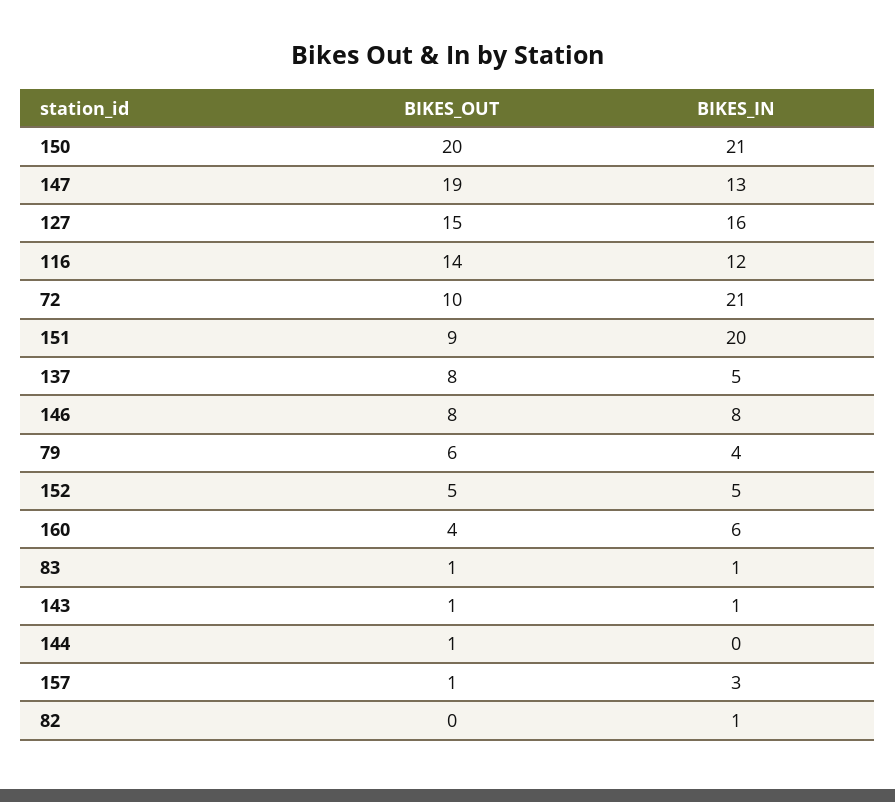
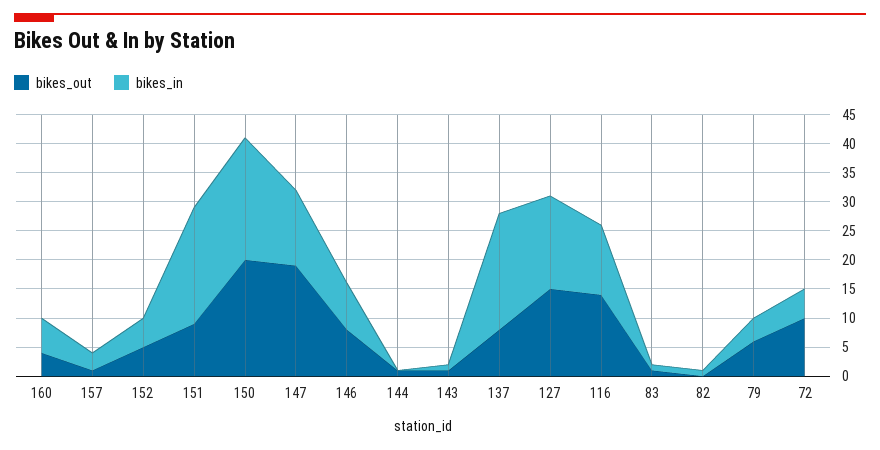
BIKES_IN, 72: 21 -> 5
BIKES_IN, 137: 5 -> 20

